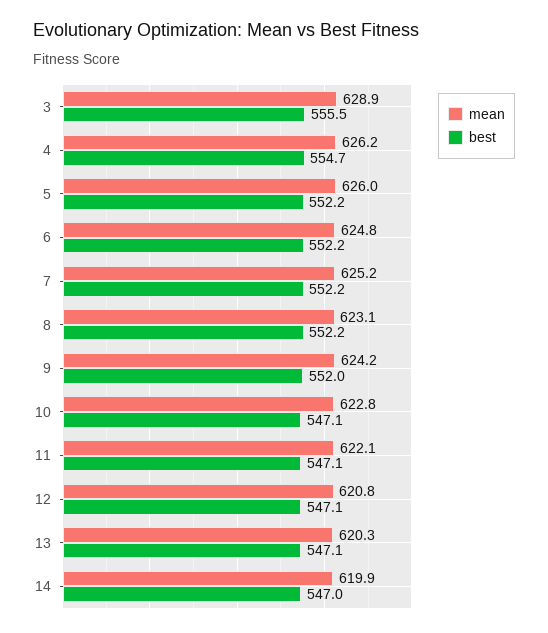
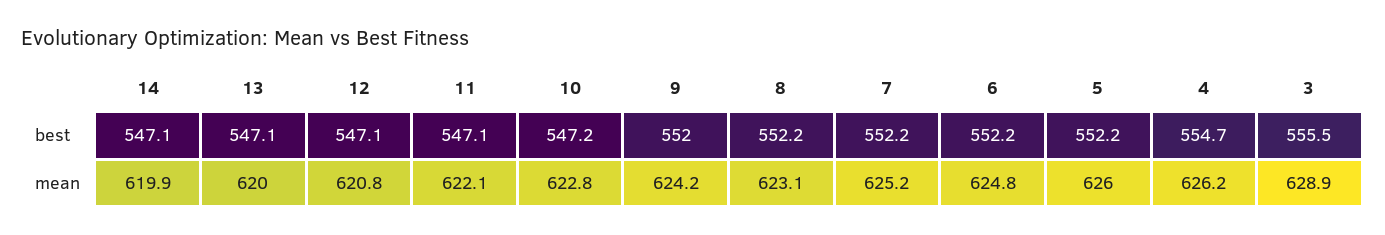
best, 10: 547.1 -> 547.2
mean, 13: 620.3 -> 620
best, 14: 547 -> 547.1

